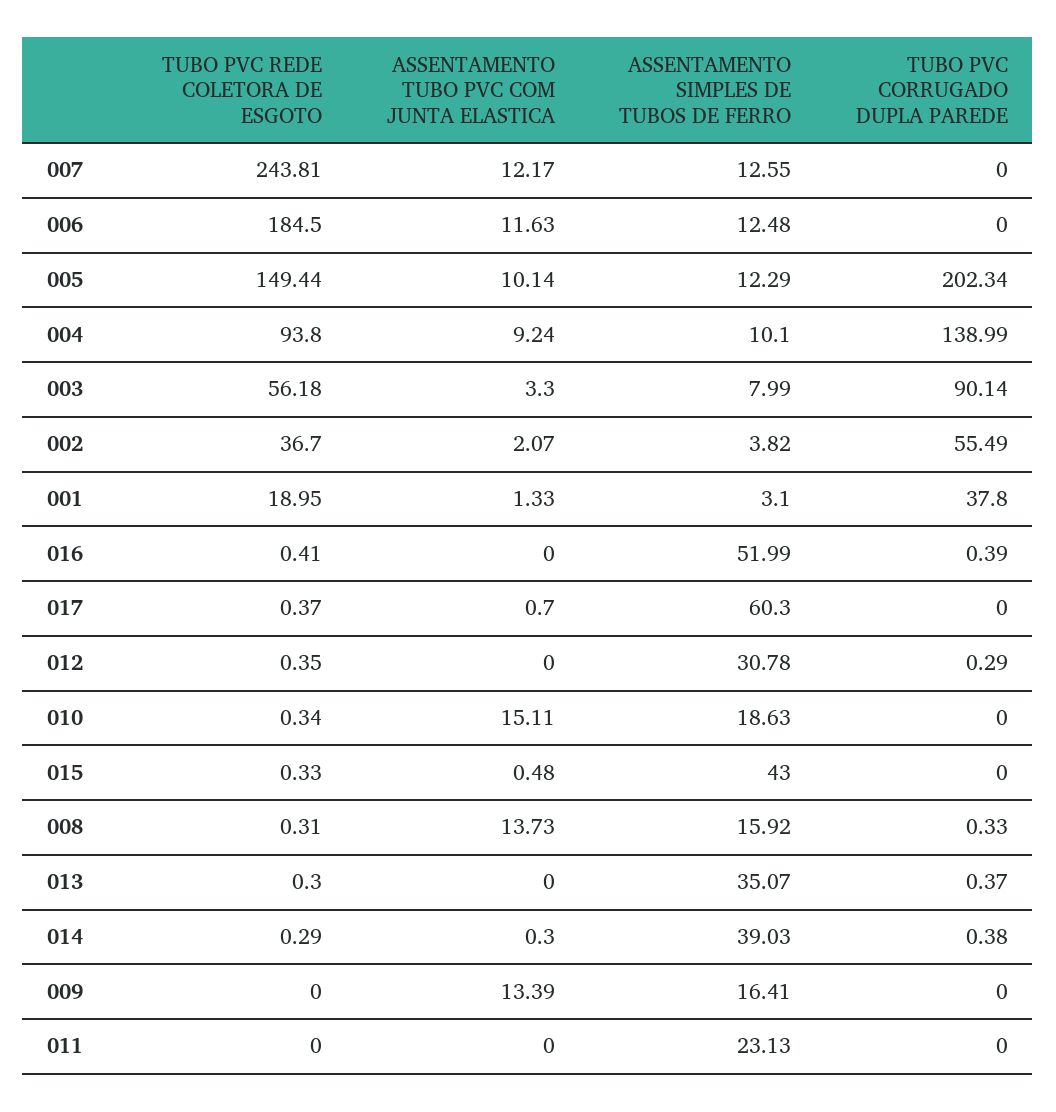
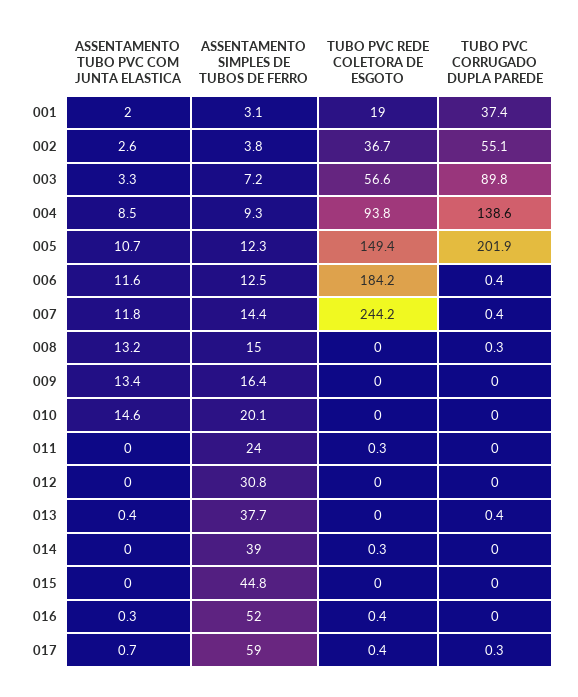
TUBO PVC REDE COLETORA DE ESGOTO, 007: 243.81 -> 244.2
ASSENTAMENTO TUBO PVC COM JUNTA ELASTICA, 007: 12.17 -> 11.8
ASSENTAMENTO SIMPLES DE TUBOS DE FERRO, 007: 12.55 -> 14.4
TUBO PVC CORRUGADO DUPLA PAREDE, 007: 0 -> 0.4
TUBO PVC REDE COLETORA DE ESGOTO, 006: 184.5 -> 184.2
TUBO PVC CORRUGADO DUPLA PAREDE, 006: 0 -> 0.4
ASSENTAMENTO TUBO PVC COM JUNTA ELASTICA, 005: 10.14 -> 10.7
TUBO PVC CORRUGADO DUPLA PAREDE, 005: 202.34 -> 201.9
ASSENTAMENTO TUBO PVC COM JUNTA ELASTICA, 004: 9.24 -> 8.5
ASSENTAMENTO SIMPLES DE TUBOS DE FERRO, 004: 10.1 -> 9.3
TUBO PVC CORRUGADO DUPLA PAREDE, 004: 138.99 -> 138.6
TUBO PVC REDE COLETORA DE ESGOTO, 003: 56.18 -> 56.6
ASSENTAMENTO SIMPLES DE TUBOS DE FERRO, 003: 7.99 -> 7.2
TUBO PVC CORRUGADO DUPLA PAREDE, 003: 90.14 -> 89.8
ASSENTAMENTO TUBO PVC COM JUNTA ELASTICA, 002: 2.07 -> 2.6
TUBO PVC CORRUGADO DUPLA PAREDE, 002: 55.49 -> 55.1
ASSENTAMENTO TUBO PVC COM JUNTA ELASTICA, 001: 1.33 -> 2
TUBO PVC CORRUGADO DUPLA PAREDE, 001: 37.8 -> 37.4
ASSENTAMENTO TUBO PVC COM JUNTA ELASTICA, 016: 0 -> 0.3
TUBO PVC CORRUGADO DUPLA PAREDE, 016: 0.39 -> 0
ASSENTAMENTO SIMPLES DE TUBOS DE FERRO, 017: 60.3 -> 59
TUBO PVC CORRUGADO DUPLA PAREDE, 017: 0 -> 0.3
TUBO PVC REDE COLETORA DE ESGOTO, 012: 0.35 -> 0
TUBO PVC CORRUGADO DUPLA PAREDE, 012: 0.29 -> 0
TUBO PVC REDE COLETORA DE ESGOTO, 010: 0.34 -> 0
ASSENTAMENTO TUBO PVC COM JUNTA ELASTICA, 010: 15.11 -> 14.6
ASSENTAMENTO SIMPLES DE TUBOS DE FERRO, 010: 18.63 -> 20.1
TUBO PVC REDE COLETORA DE ESGOTO, 015: 0.33 -> 0
ASSENTAMENTO TUBO PVC COM JUNTA ELASTICA, 015: 0.48 -> 0
ASSENTAMENTO SIMPLES DE TUBOS DE FERRO, 015: 43 -> 44.8
TUBO PVC REDE COLETORA DE ESGOTO, 008: 0.31 -> 0
ASSENTAMENTO TUBO PVC COM JUNTA ELASTICA, 008: 13.73 -> 13.2
ASSENTAMENTO SIMPLES DE TUBOS DE FERRO, 008: 15.92 -> 15
TUBO PVC REDE COLETORA DE ESGOTO, 013: 0.3 -> 0
ASSENTAMENTO TUBO PVC COM JUNTA ELASTICA, 013: 0 -> 0.4
ASSENTAMENTO SIMPLES DE TUBOS DE FERRO, 013: 35.07 -> 37.7
ASSENTAMENTO TUBO PVC COM JUNTA ELASTICA, 014: 0.3 -> 0
TUBO PVC CORRUGADO DUPLA PAREDE, 014: 0.38 -> 0
TUBO PVC REDE COLETORA DE ESGOTO, 011: 0 -> 0.3
ASSENTAMENTO SIMPLES DE TUBOS DE FERRO, 011: 23.13 -> 24

